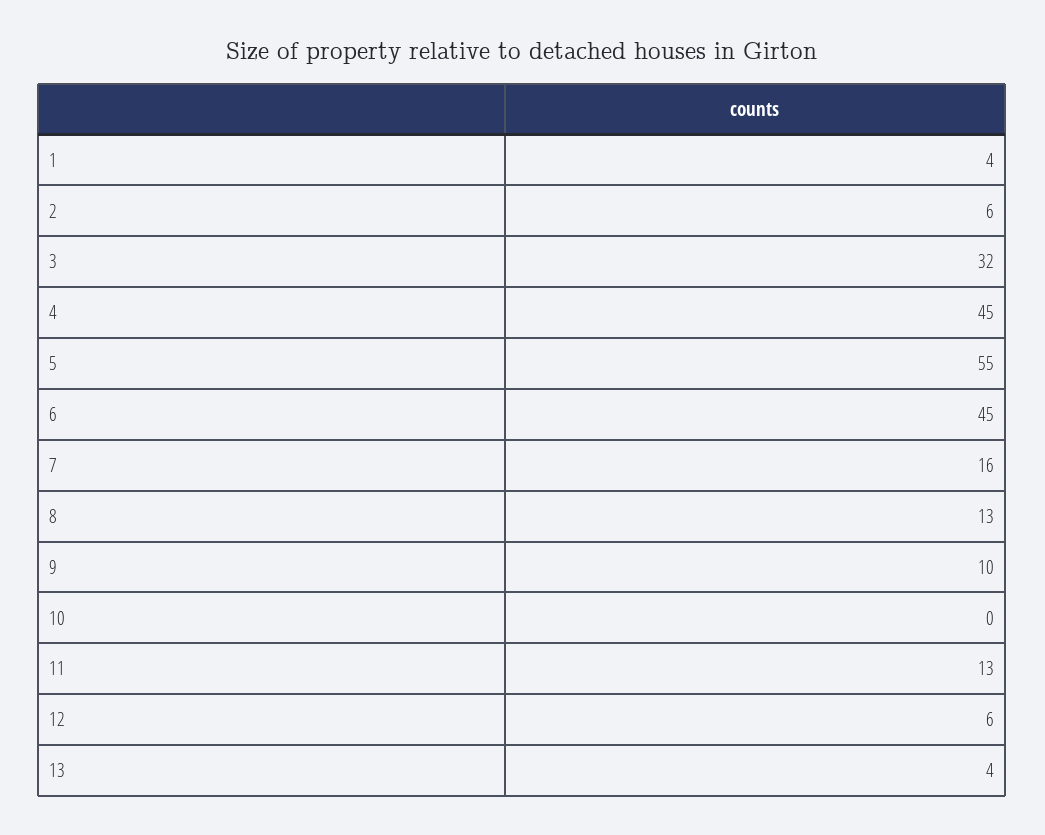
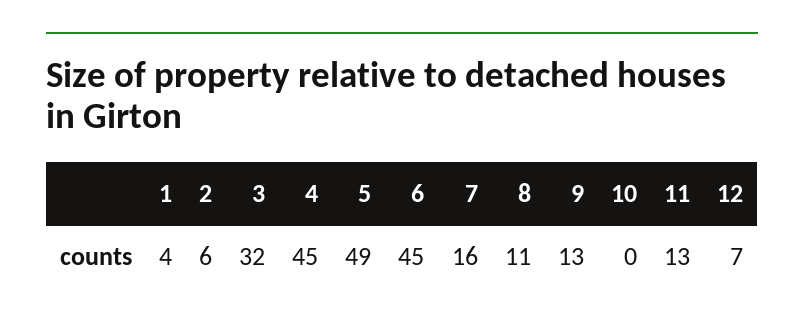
5: 55 -> 49
8: 13 -> 11
9: 10 -> 13
12: 6 -> 7
13: 4 -> none

